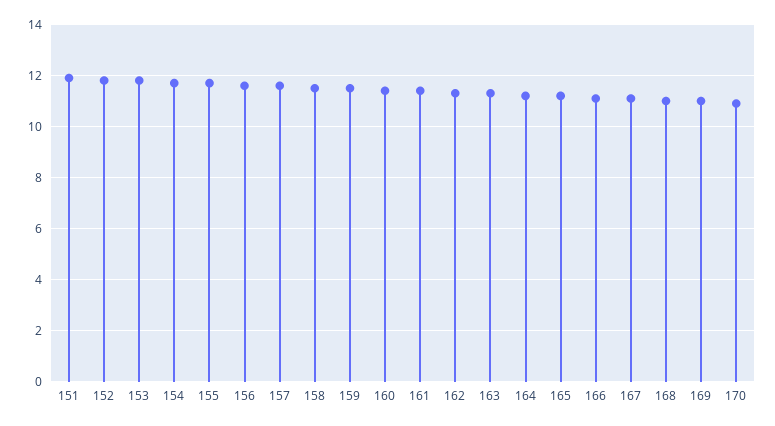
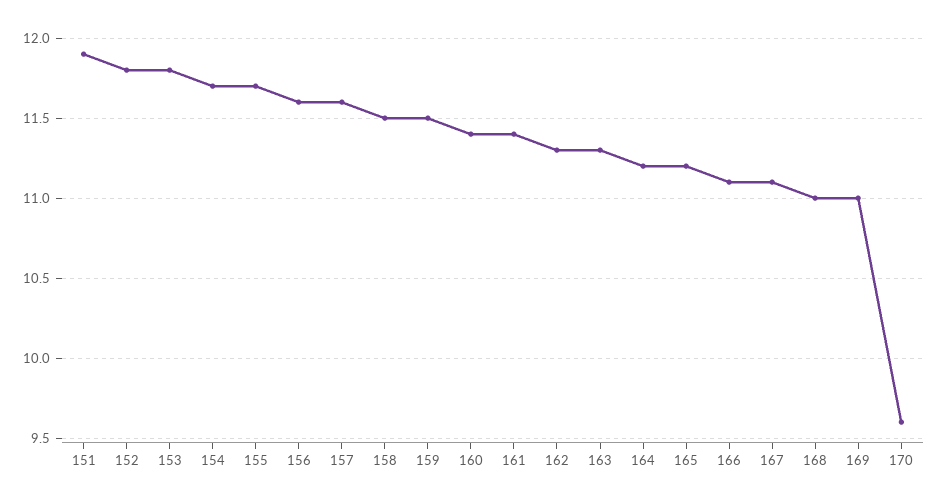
170: 11 -> 9.6

